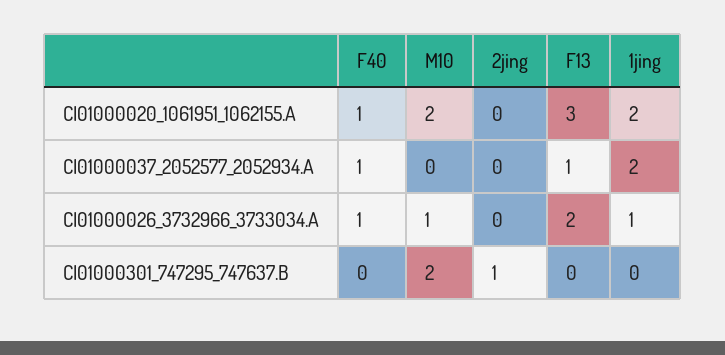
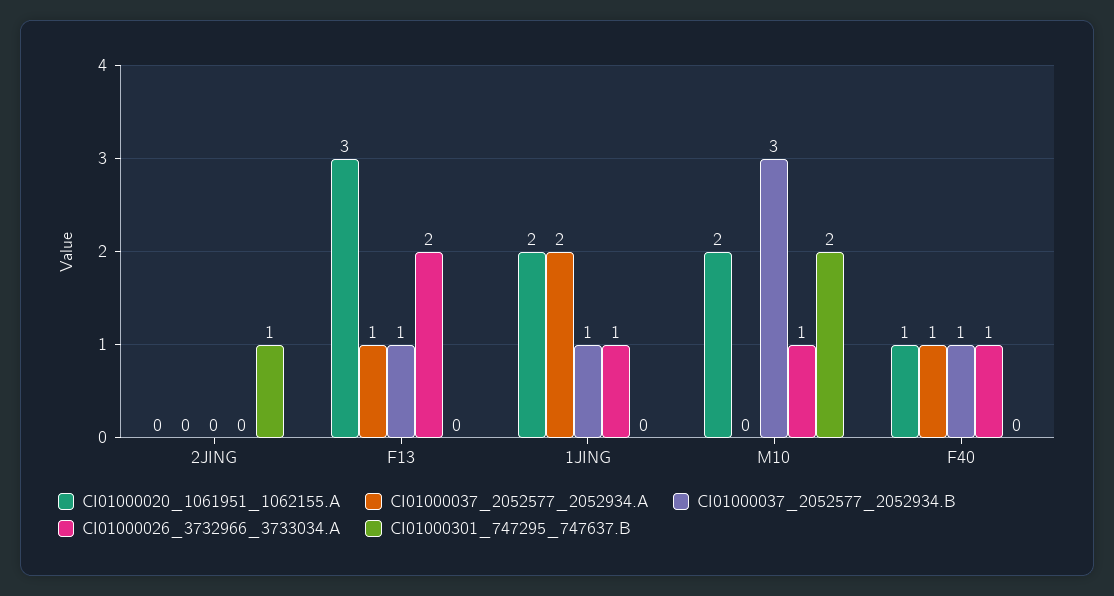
CI01000037_2052577_2052934.B, 2jing: none -> 0
CI01000037_2052577_2052934.B, F13: none -> 1
CI01000037_2052577_2052934.B, 1jing: none -> 1
CI01000037_2052577_2052934.B, M10: none -> 3
CI01000037_2052577_2052934.B, F40: none -> 1

